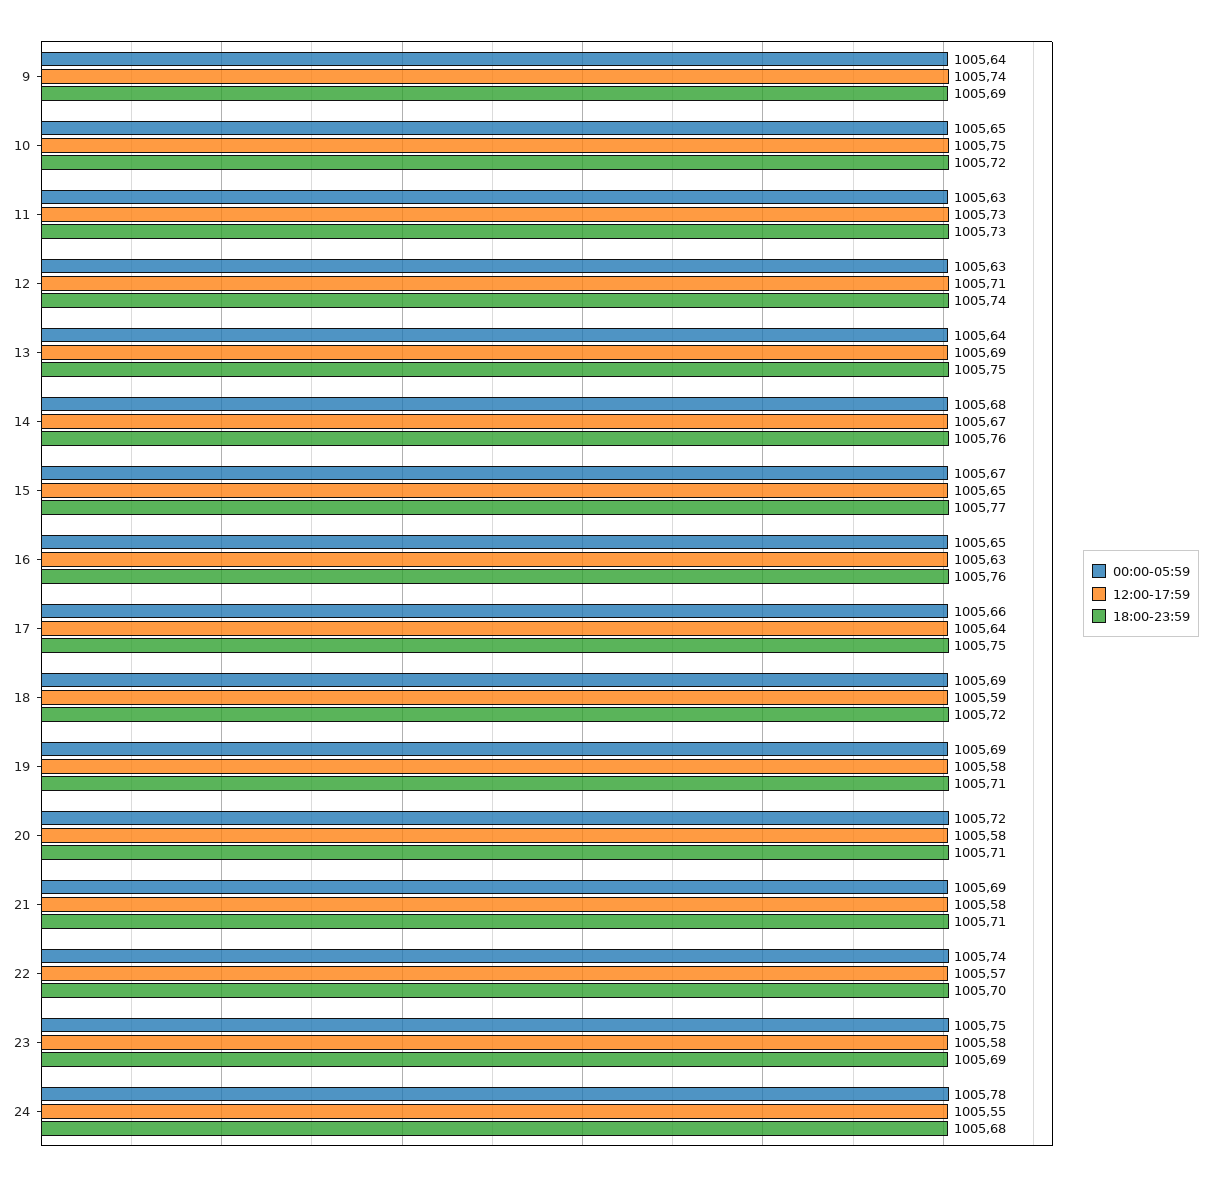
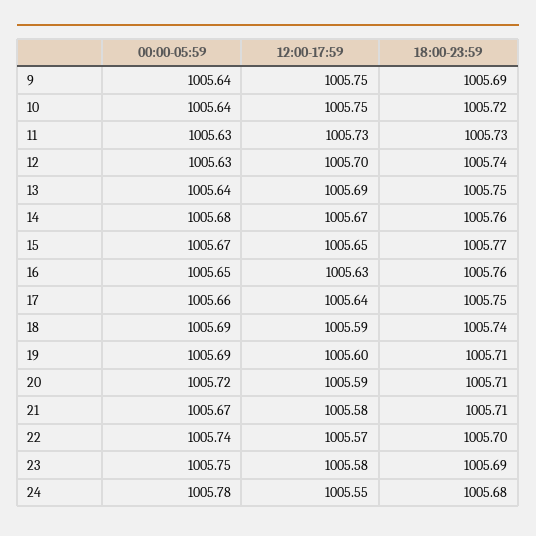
12:00-17:59, 9: 1005.74 -> 1005.75
00:00-05:59, 10: 1005.65 -> 1005.64
12:00-17:59, 12: 1005.71 -> 1005.7
18:00-23:59, 18: 1005.72 -> 1005.74
12:00-17:59, 19: 1005.58 -> 1005.6
12:00-17:59, 20: 1005.58 -> 1005.59
00:00-05:59, 21: 1005.69 -> 1005.67

